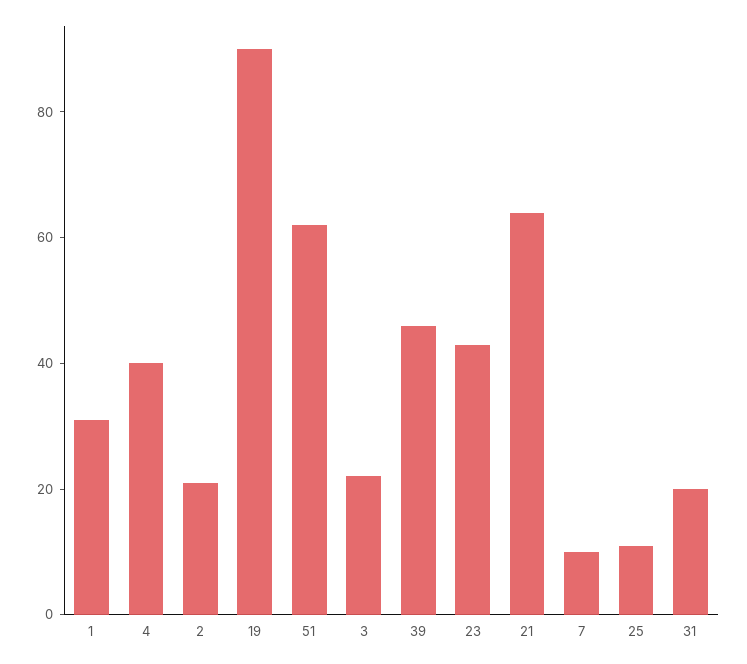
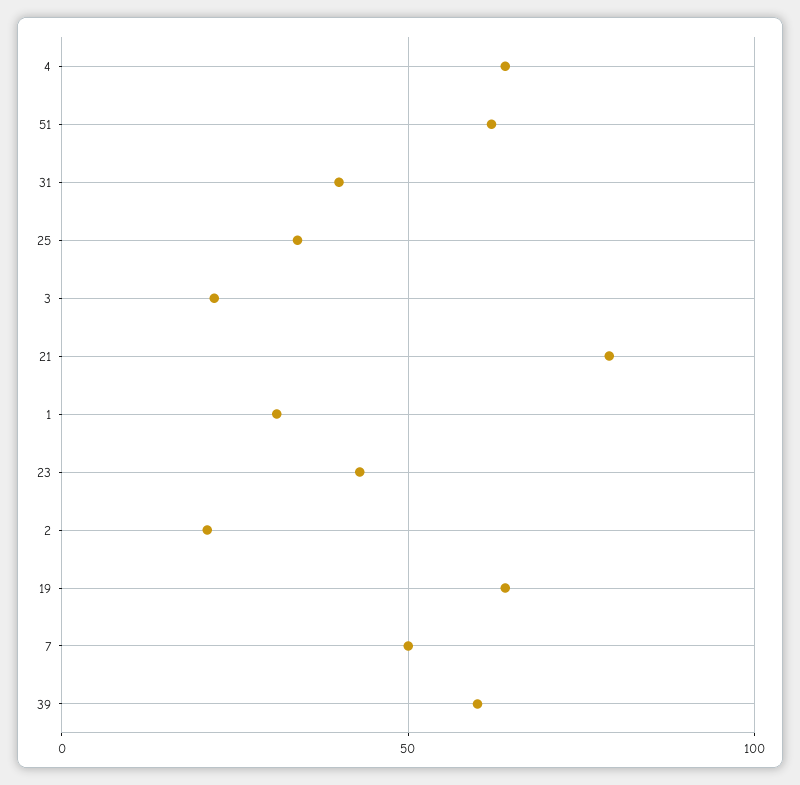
4: 40 -> 65
19: 90 -> 65
39: 45 -> 60
21: 65 -> 80
7: 10 -> 50
25: 10 -> 35
31: 20 -> 40

